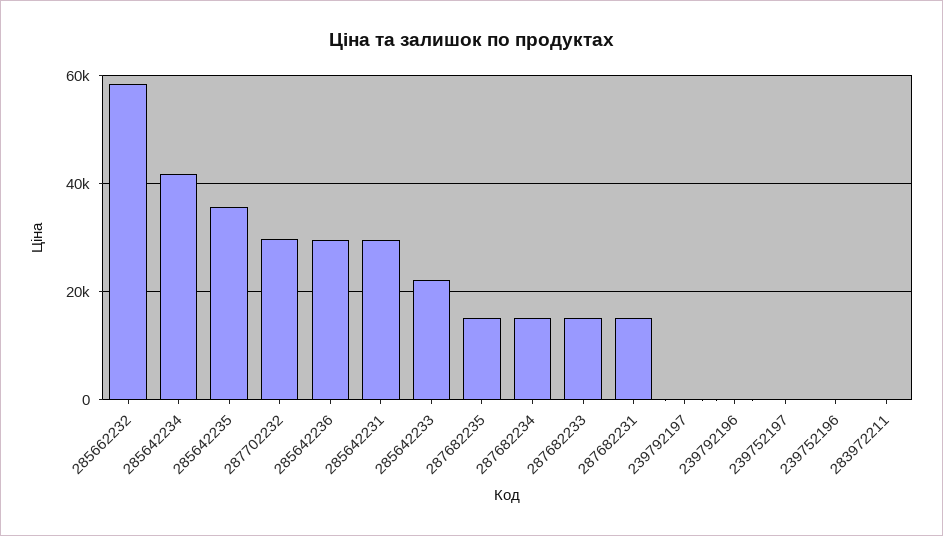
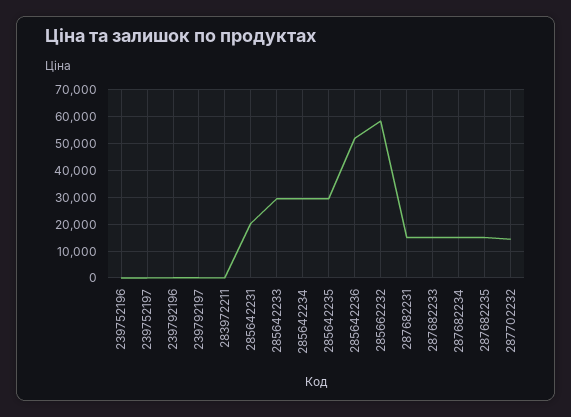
285642234: 42000 -> 30000
285642235: 36000 -> 30000
287702232: 30000 -> 15000
285642236: 30000 -> 52500
285642231: 30000 -> 20000
285642233: 22000 -> 30000

